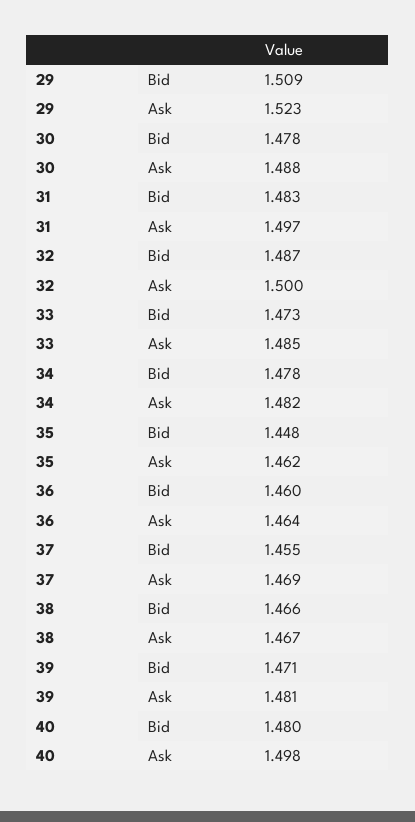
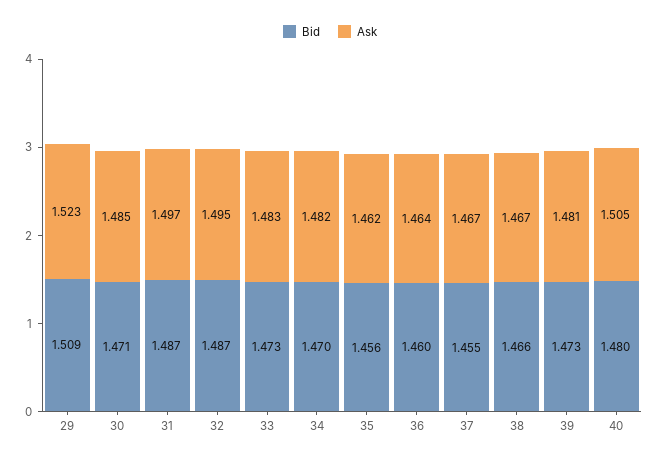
Bid, 30: 1.478 -> 1.471
Ask, 30: 1.488 -> 1.485
Bid, 31: 1.483 -> 1.487
Ask, 32: 1.5 -> 1.495
Ask, 33: 1.485 -> 1.483
Bid, 34: 1.478 -> 1.47
Bid, 35: 1.448 -> 1.456
Ask, 37: 1.469 -> 1.467
Bid, 39: 1.471 -> 1.473
Ask, 40: 1.498 -> 1.505

